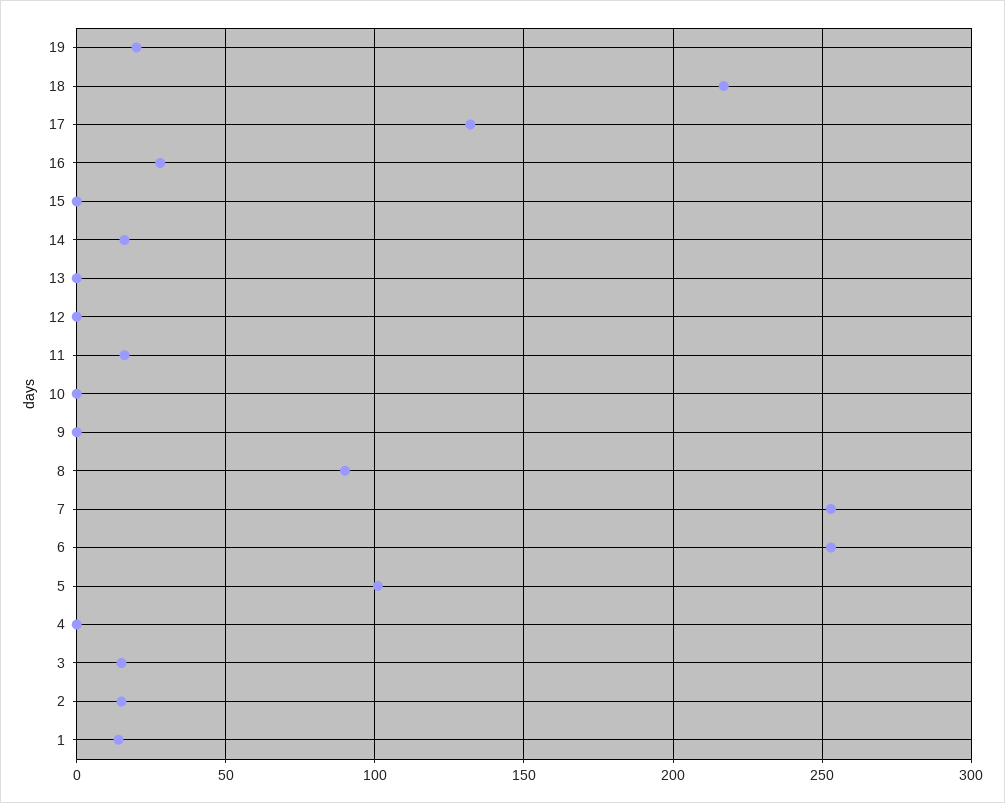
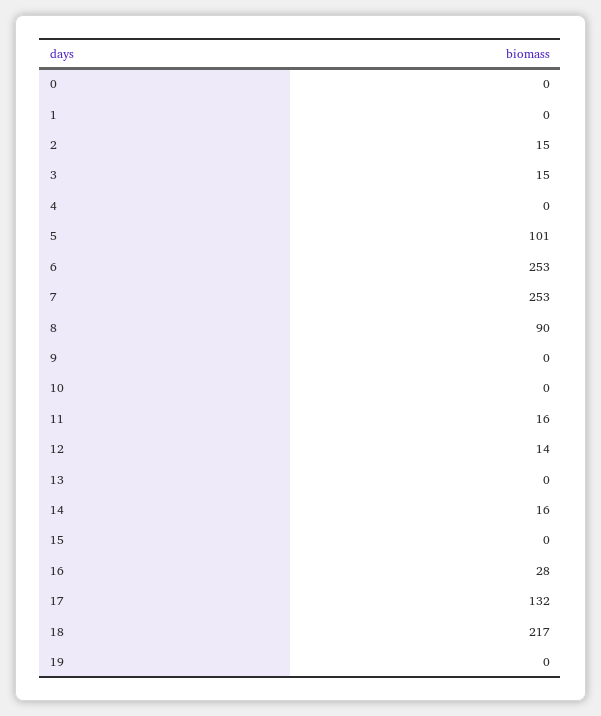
19: 20 -> 0
12: 0 -> 14
1: 15 -> 0
0: none -> 0

